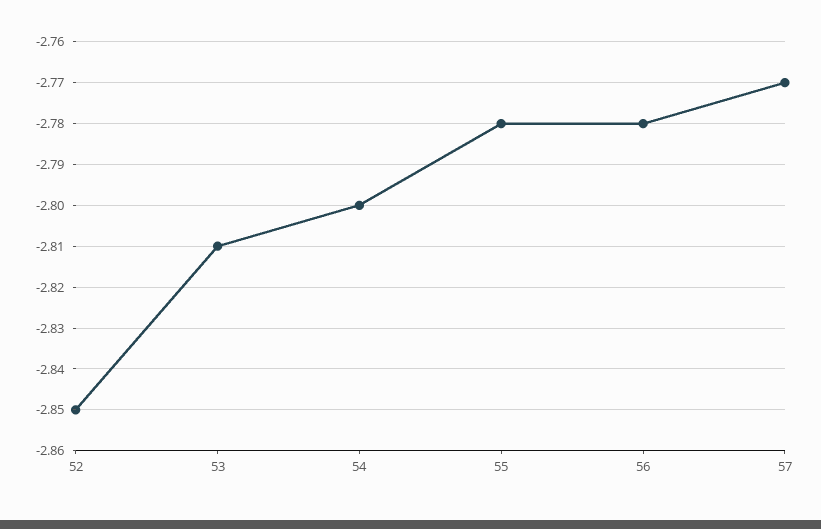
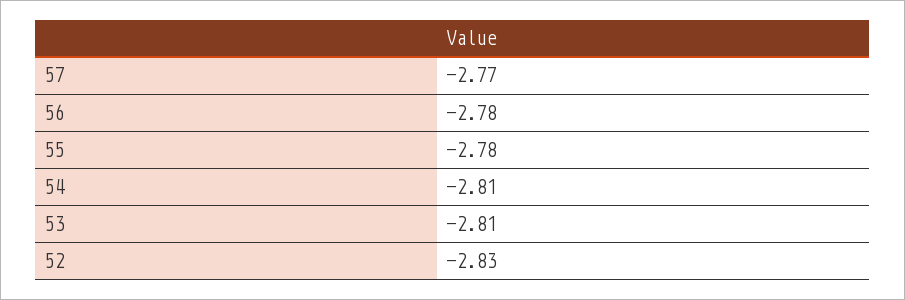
52: -2.85 -> -2.83
54: -2.8 -> -2.81

